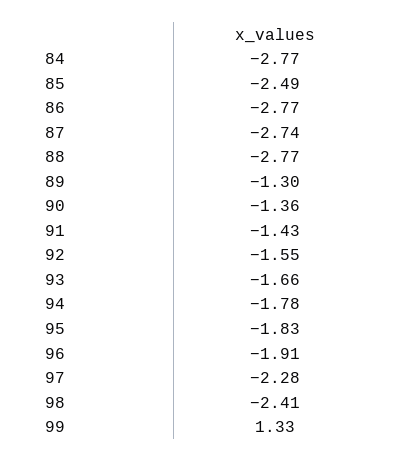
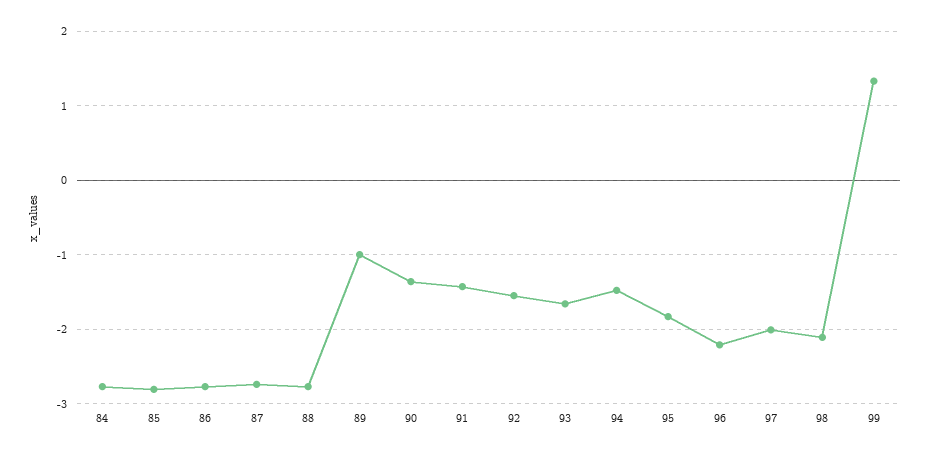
85: -2.49 -> -2.8
89: -1.3 -> -1
94: -1.78 -> -1.5
96: -1.91 -> -2.2
97: -2.28 -> -2
98: -2.41 -> -2.1

